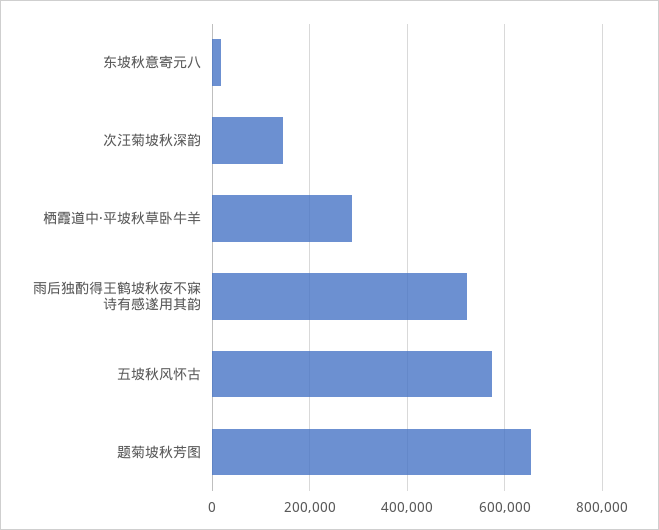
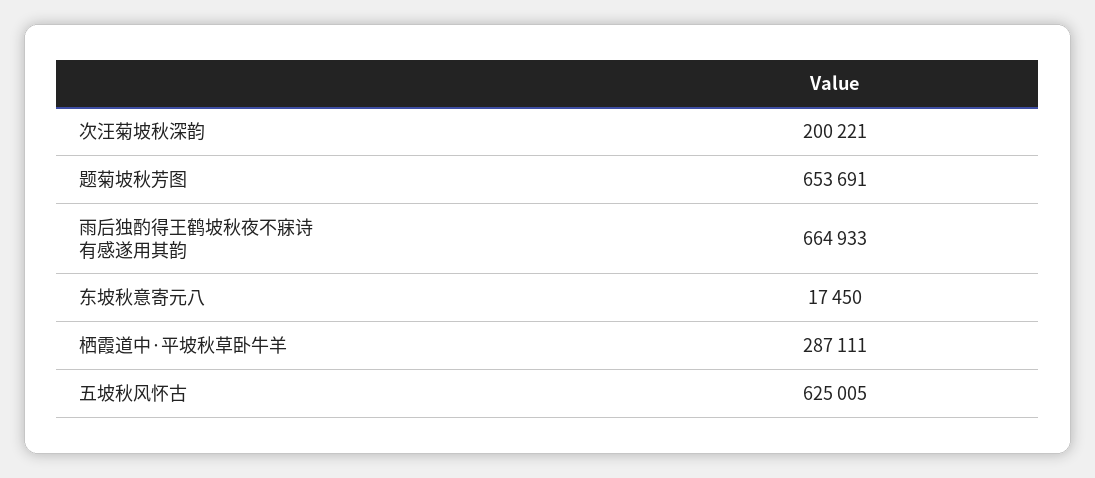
次汪菊坡秋深韵: 140000 -> 200221
雨后独酌得王鹤坡秋夜不寐诗有感遂用其韵: 520000 -> 664933
五坡秋风怀古: 580000 -> 625005

